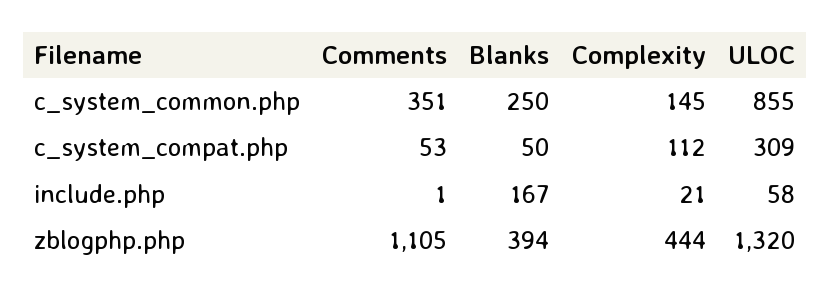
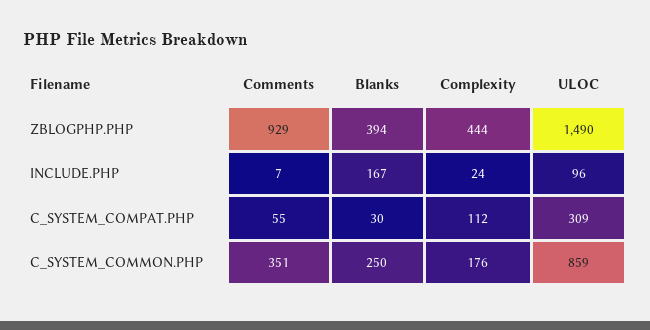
Complexity, c_system_common.php: 145 -> 176
ULOC, c_system_common.php: 855 -> 859
Comments, c_system_compat.php: 53 -> 55
Blanks, c_system_compat.php: 50 -> 30
Comments, include.php: 1 -> 7
Complexity, include.php: 21 -> 24
ULOC, include.php: 58 -> 96
Comments, zblogphp.php: 1105 -> 929
ULOC, zblogphp.php: 1320 -> 1490

